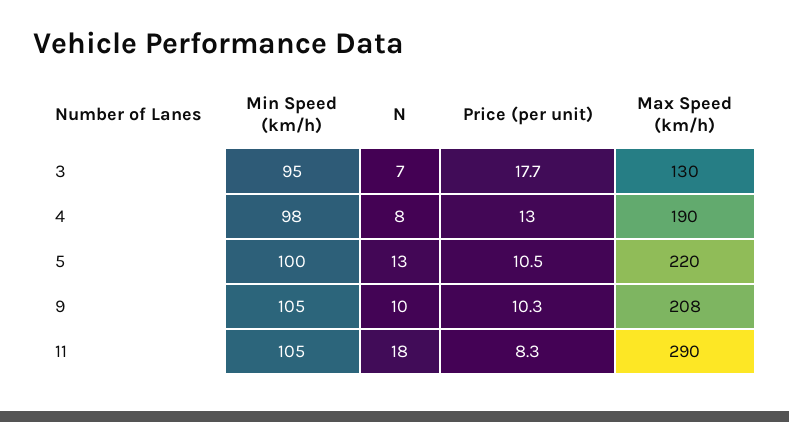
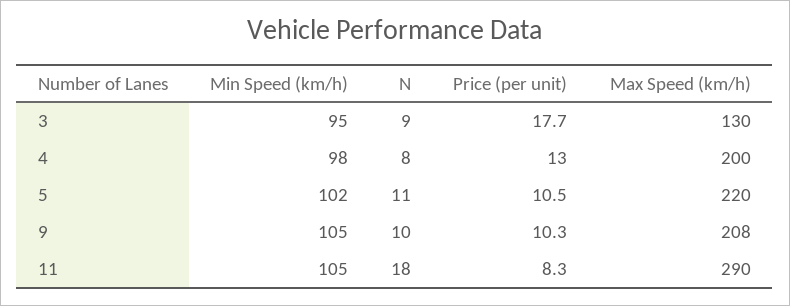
N, 3: 7 -> 9
Max Speed (km/h), 4: 190 -> 200
Min Speed (km/h), 5: 100 -> 102
N, 5: 13 -> 11

